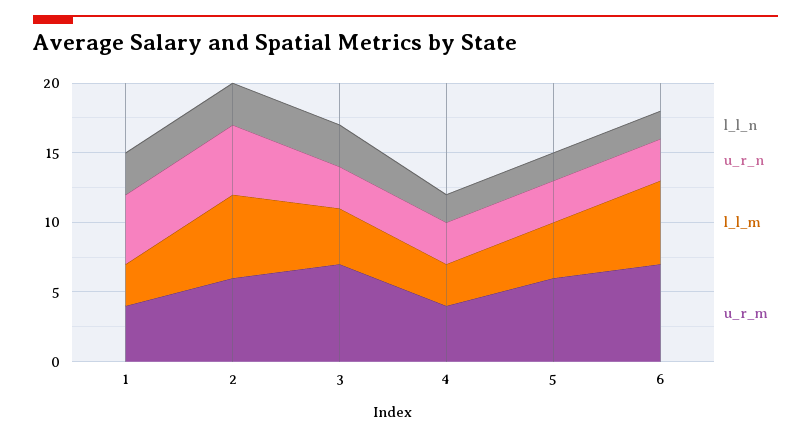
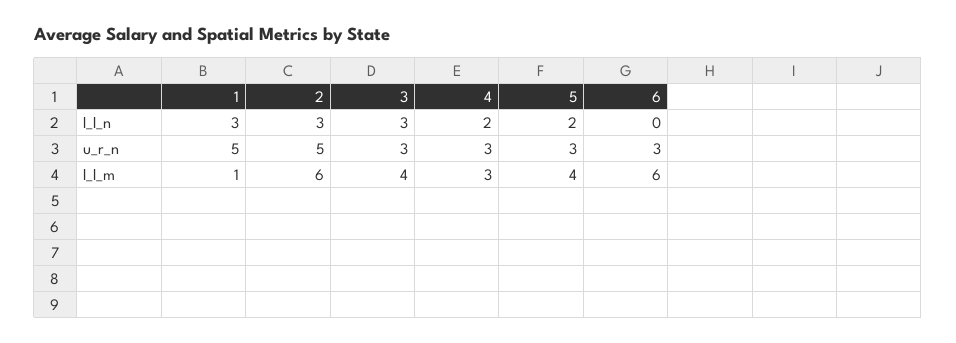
l_l_m, 1: 3 -> 1
u_r_m, 1: 4 -> none
u_r_m, 2: 6 -> none
u_r_m, 3: 7 -> none
u_r_m, 4: 4 -> none
u_r_m, 5: 6 -> none
l_l_n, 6: 2 -> 0
u_r_m, 6: 7 -> none

